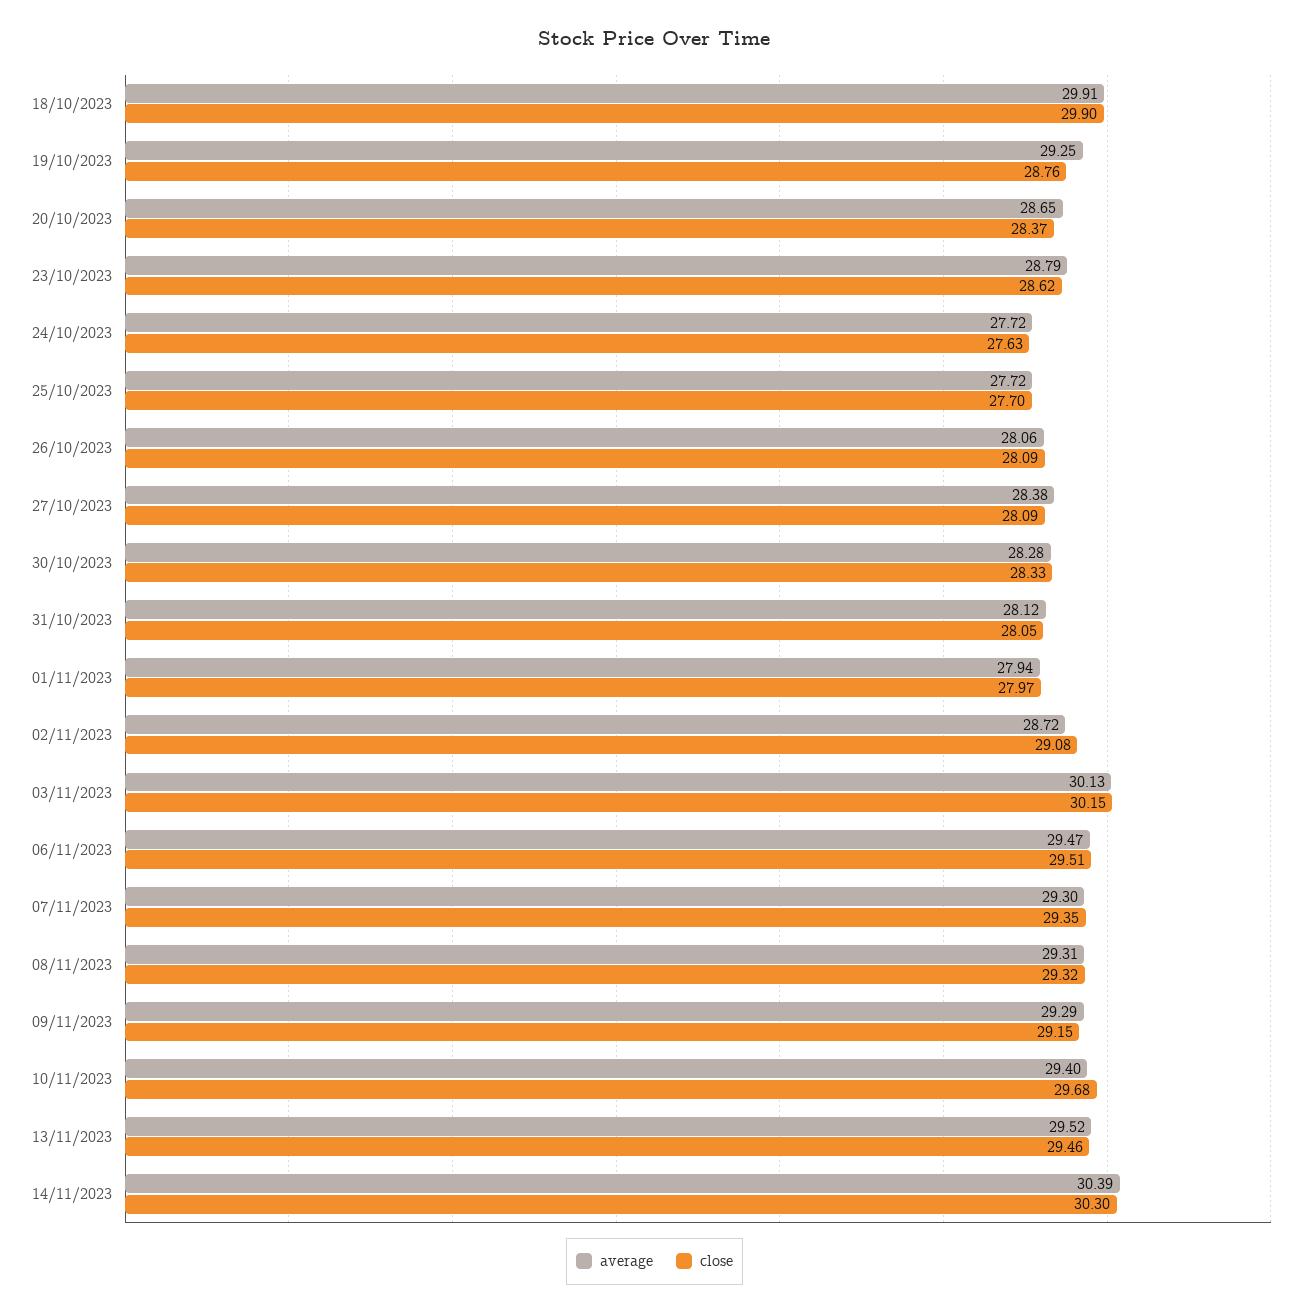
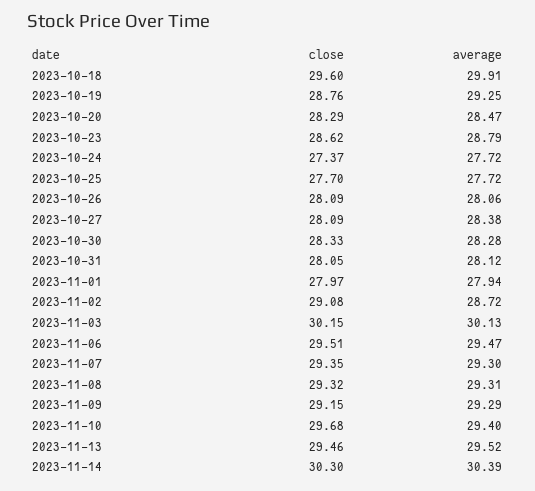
close, 18/10/2023: 29.9 -> 29.6
average, 20/10/2023: 28.65 -> 28.47
close, 20/10/2023: 28.37 -> 28.29
close, 24/10/2023: 27.63 -> 27.37

